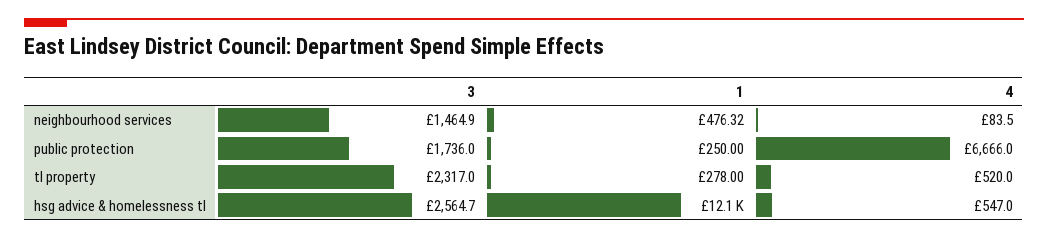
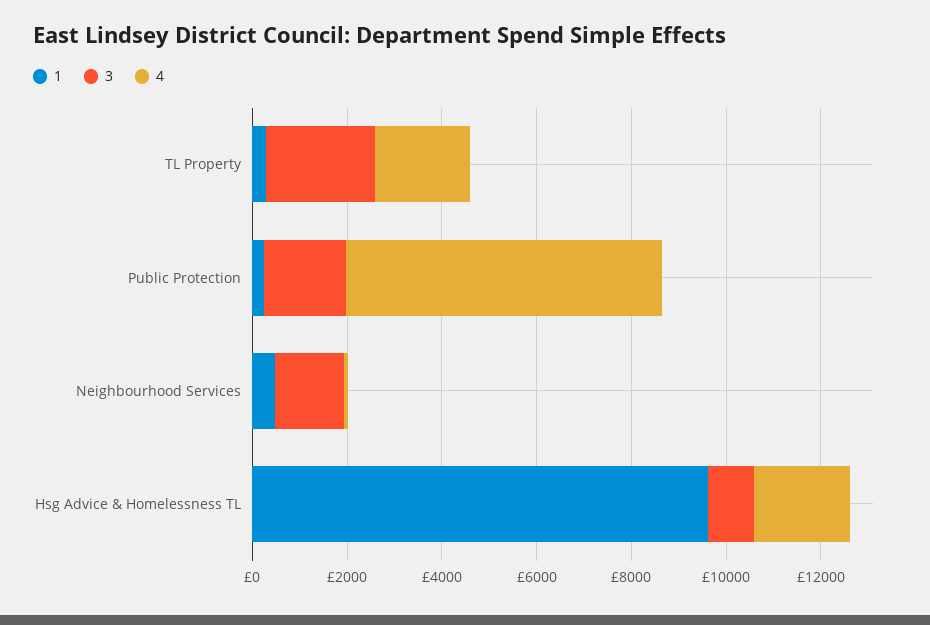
4, tl property: 520 -> 2000
3, hsg advice & homelessness tl: 2564.7 -> 1000
1, hsg advice & homelessness tl: 12100 -> 9500
4, hsg advice & homelessness tl: 547 -> 2000

